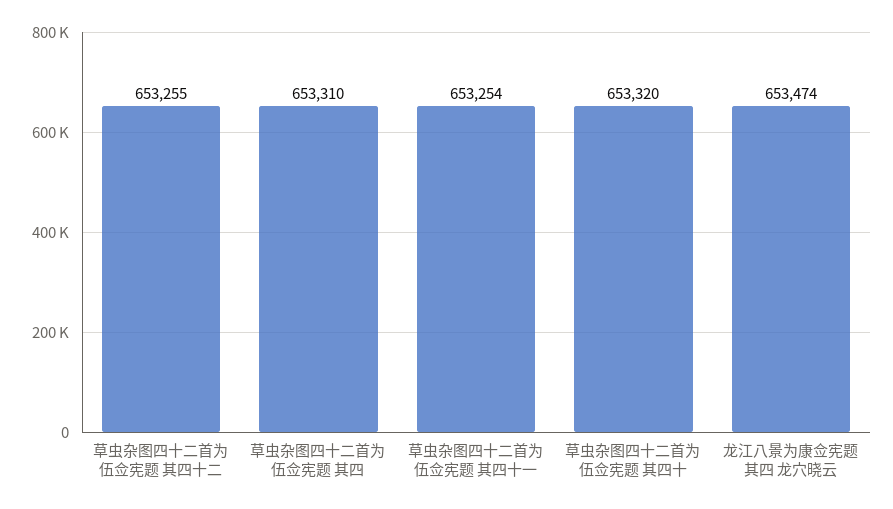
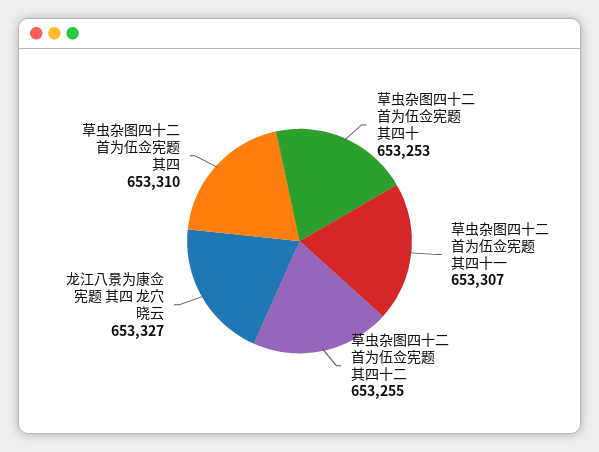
草虫杂图四十二首为伍佥宪题 其四十一: 653254 -> 653307
草虫杂图四十二首为伍佥宪题 其四十: 653320 -> 653253
龙江八景为康佥宪题 其四 龙穴晓云: 653474 -> 653327

